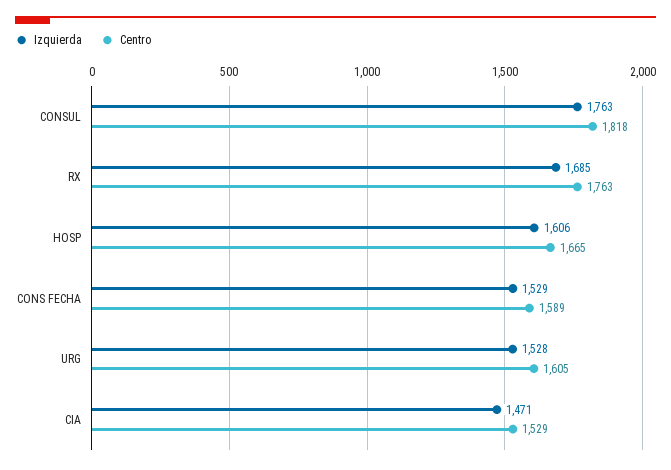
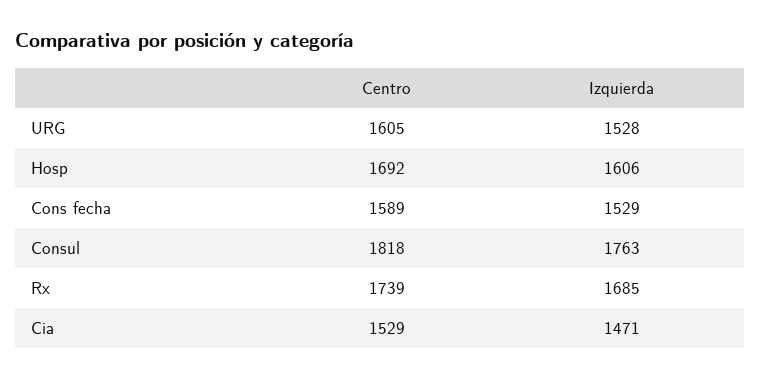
Centro, RX: 1763 -> 1739
Centro, HOSP: 1665 -> 1692

